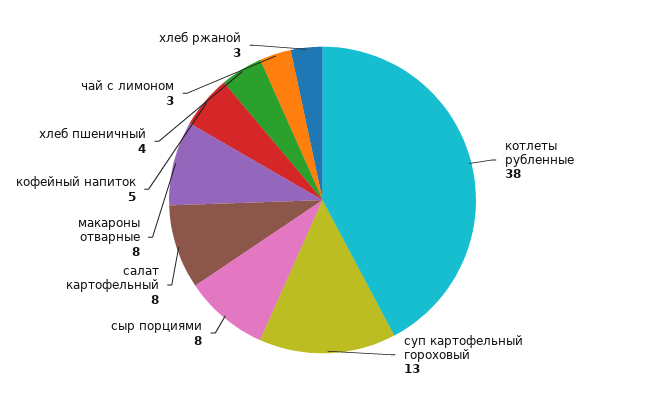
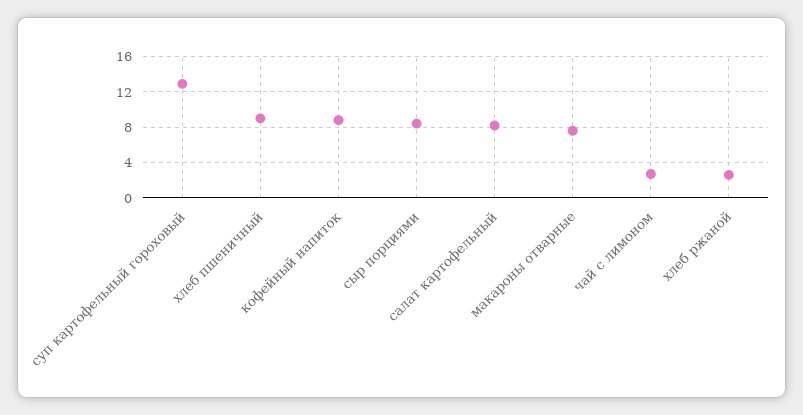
котлеты рубленные: 38 -> none
кофейный напиток: 5 -> 9
хлеб пшеничный: 4 -> 9

